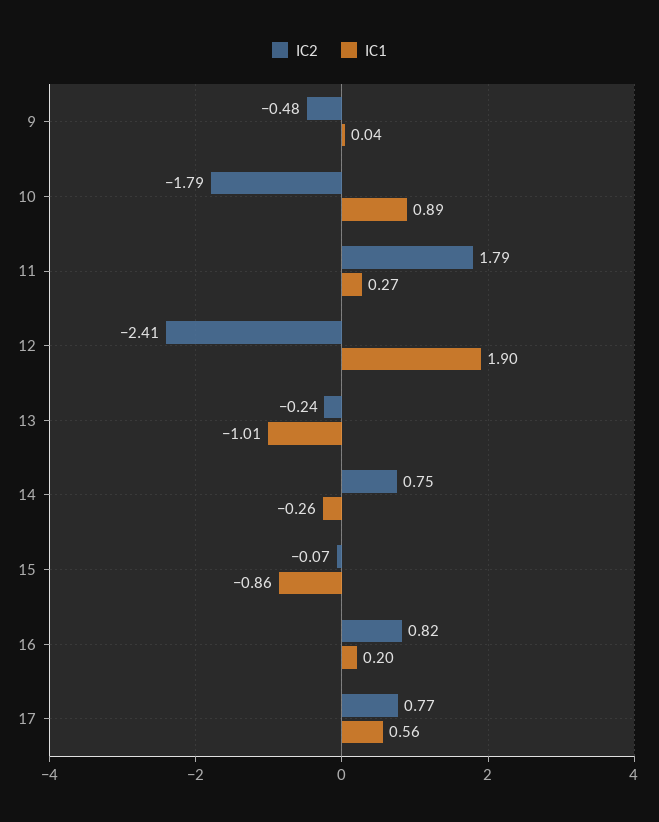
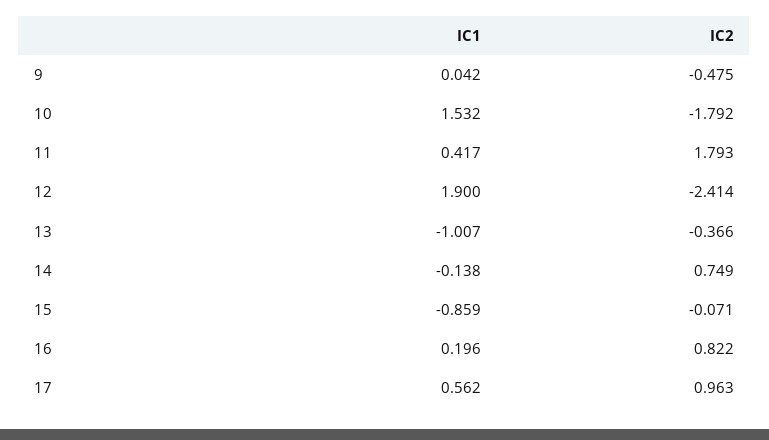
IC1, 10: 0.89 -> 1.532
IC1, 11: 0.27 -> 0.417
IC2, 13: -0.24 -> -0.366
IC1, 14: -0.26 -> -0.138
IC2, 17: 0.77 -> 0.963

